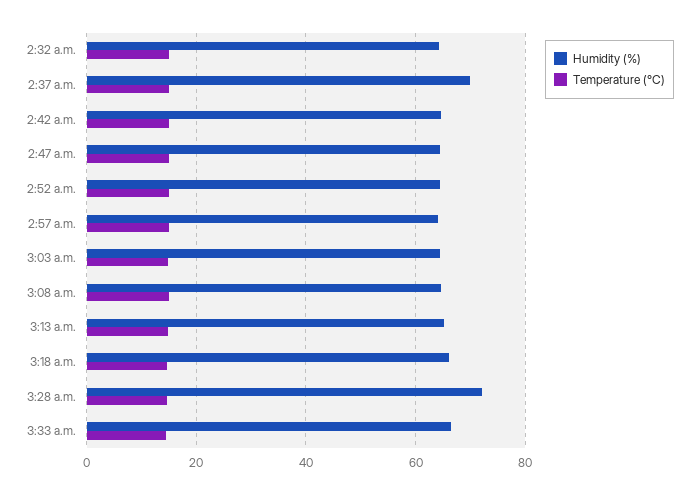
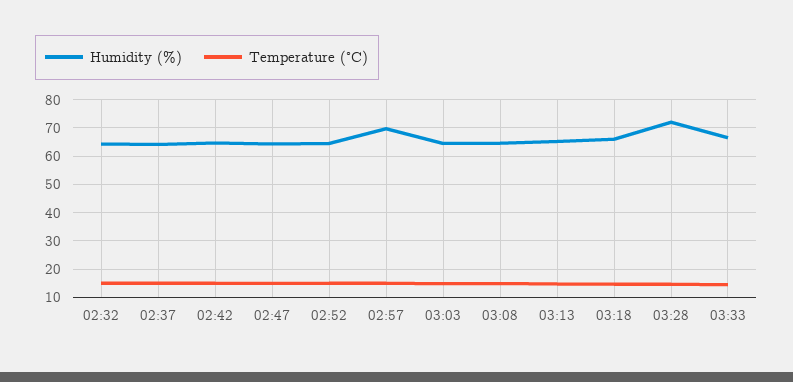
Humidity (%), 2:37 a.m.: 70 -> 65
Humidity (%), 2:57 a.m.: 64 -> 70

